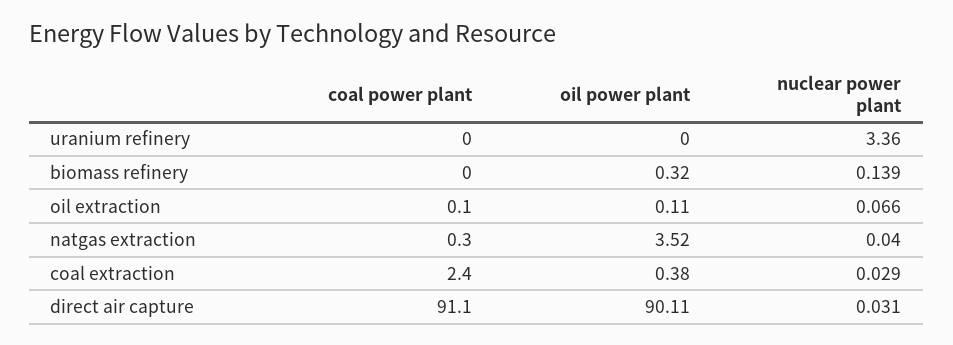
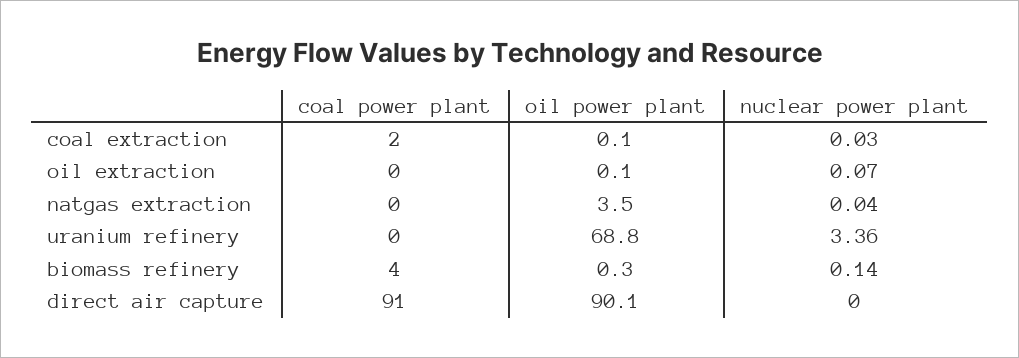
oil power plant, uranium refinery: 0 -> 68.8
coal power plant, biomass refinery: 0 -> 4
oil power plant, coal extraction: 0.38 -> 0.1
nuclear power plant, direct air capture: 0.031 -> 0

